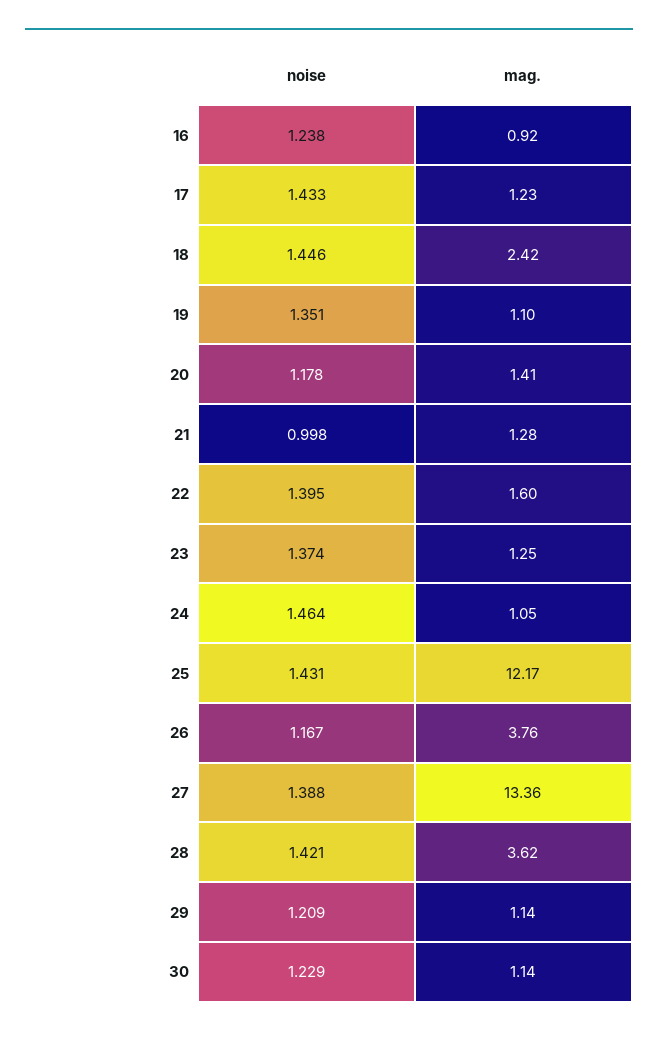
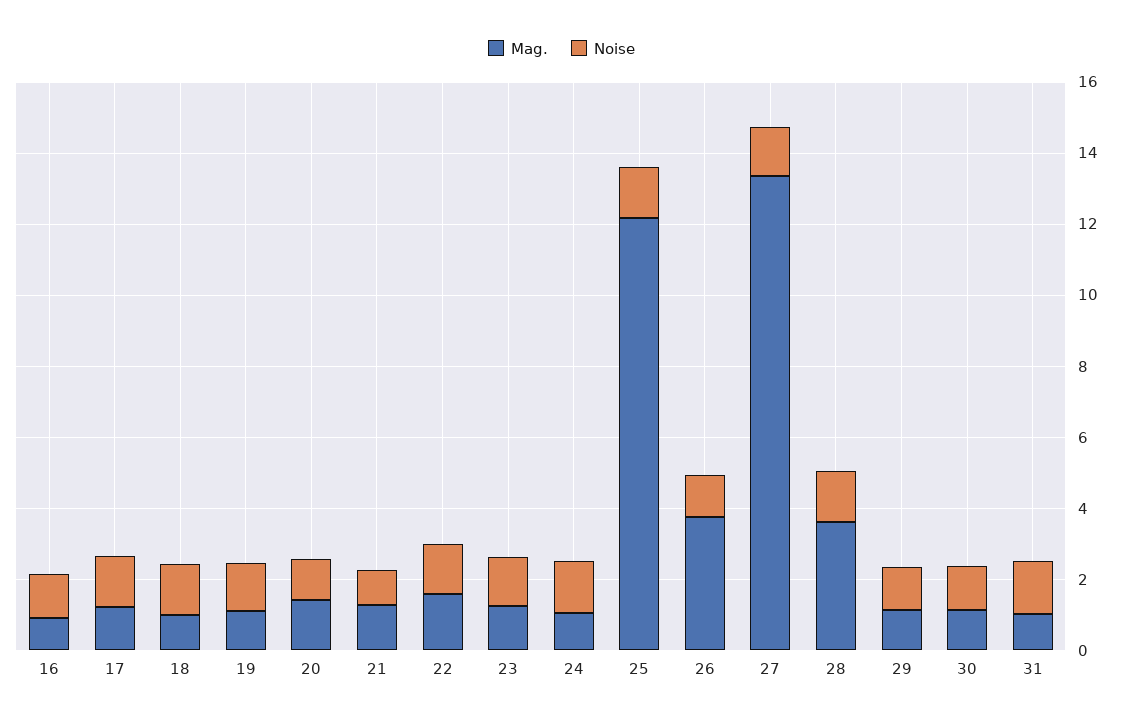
mag., 18: 2.42 -> 1
mag., 31: none -> 1
noise, 31: none -> 1.5

